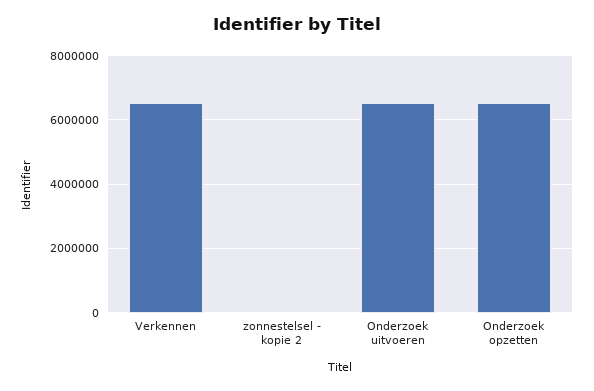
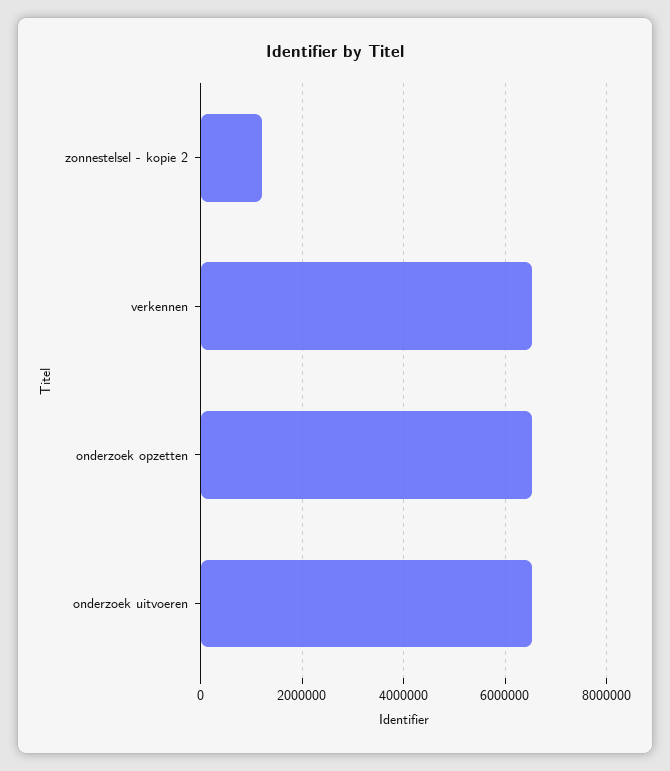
zonnestelsel - kopie 2: 0 -> 1200000

